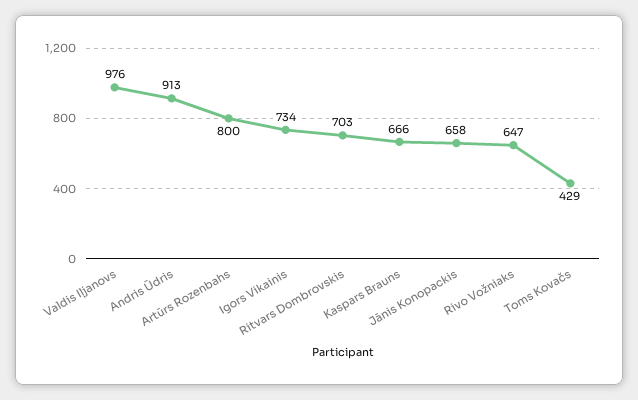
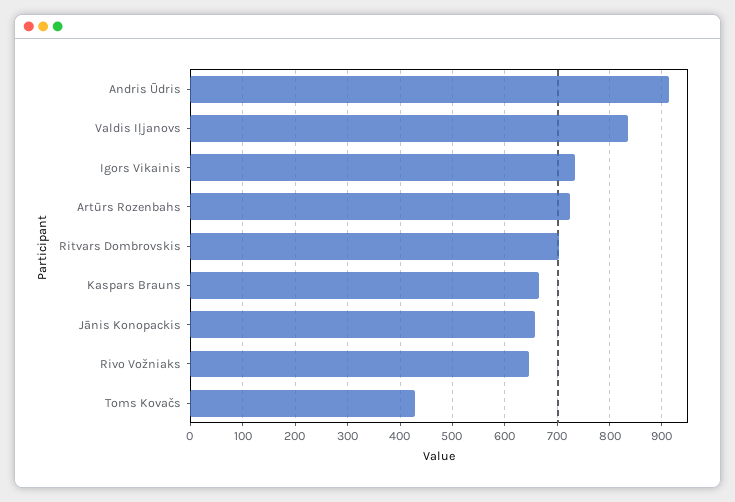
Valdis Iļjanovs: 976 -> 840
Artūrs Rozenbahs: 800 -> 720

